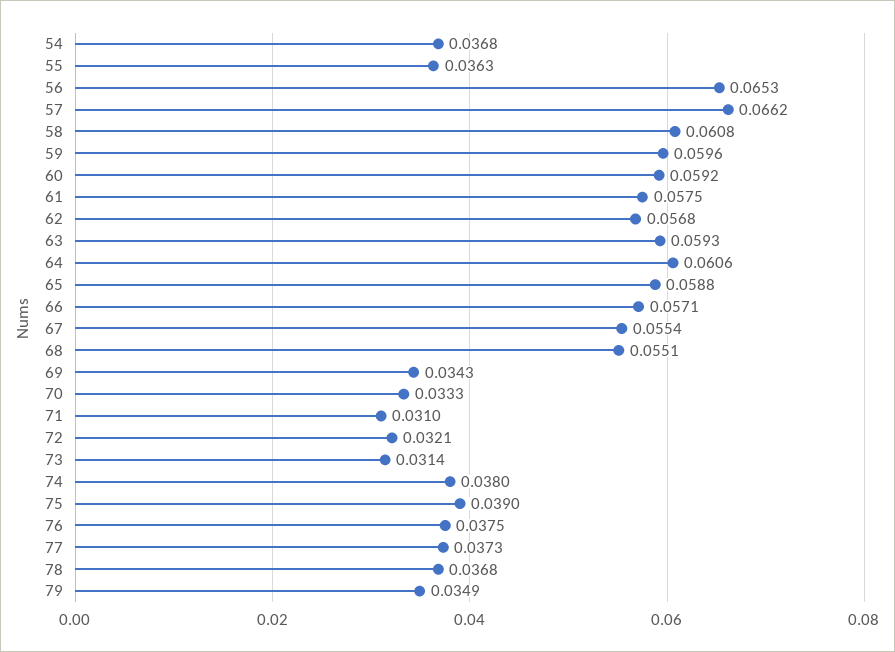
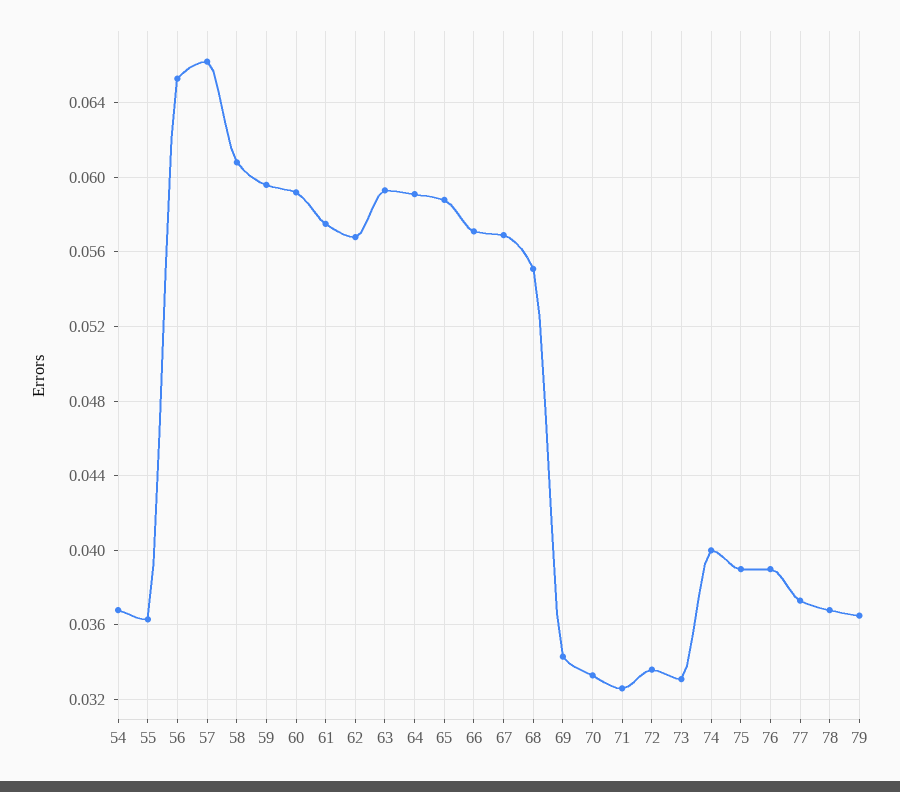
64: 0.0606 -> 0.059
67: 0.0554 -> 0.057
71: 0.031 -> 0.0325
72: 0.0321 -> 0.0335
73: 0.0314 -> 0.033
74: 0.038 -> 0.04
76: 0.0375 -> 0.039
79: 0.0349 -> 0.0365

